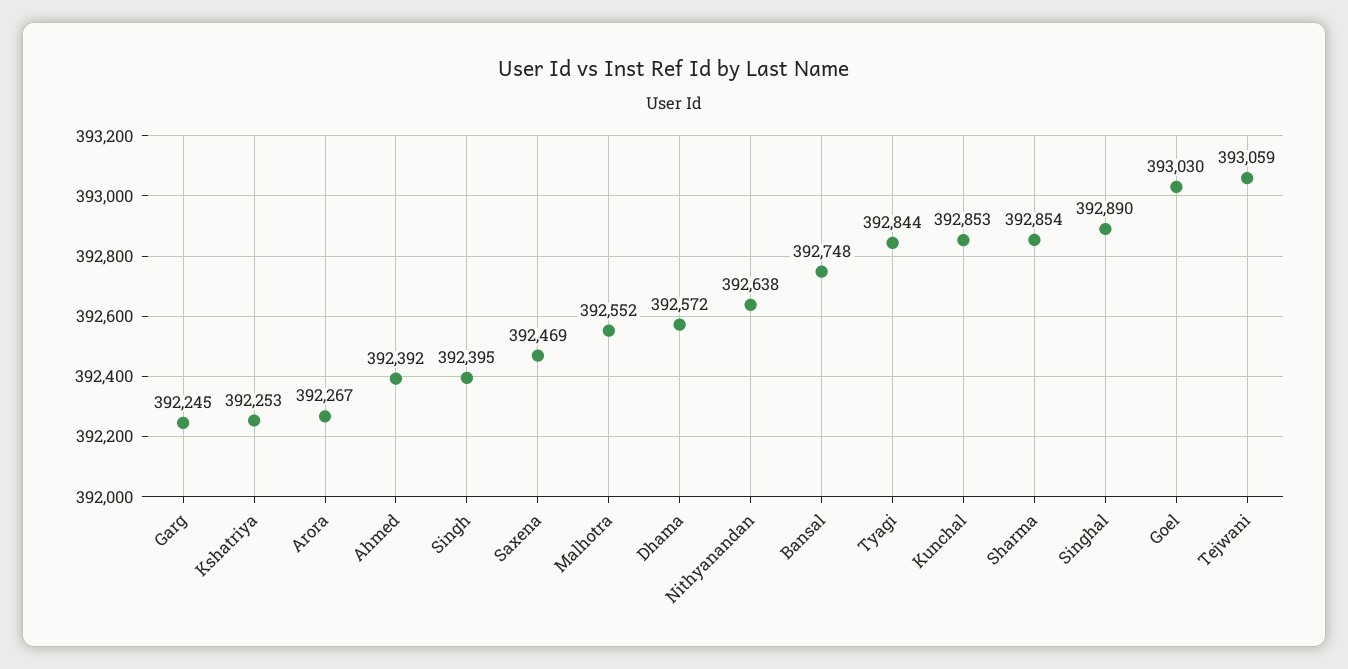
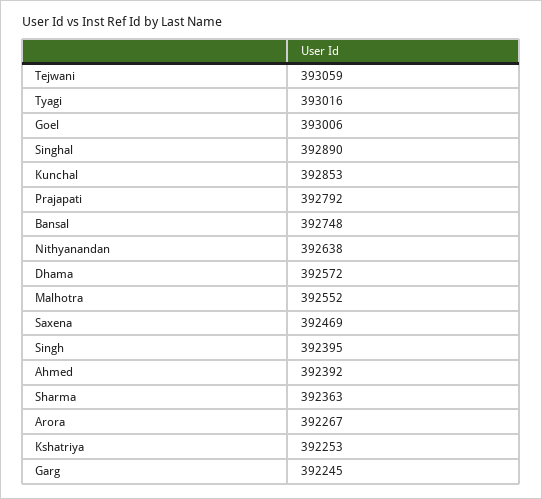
Tyagi: 392844 -> 393016
Sharma: 392854 -> 392363
Goel: 393030 -> 393006
Prajapati: none -> 392792

